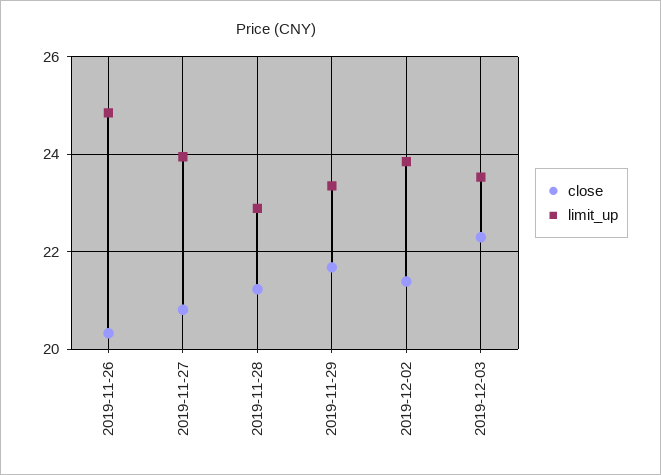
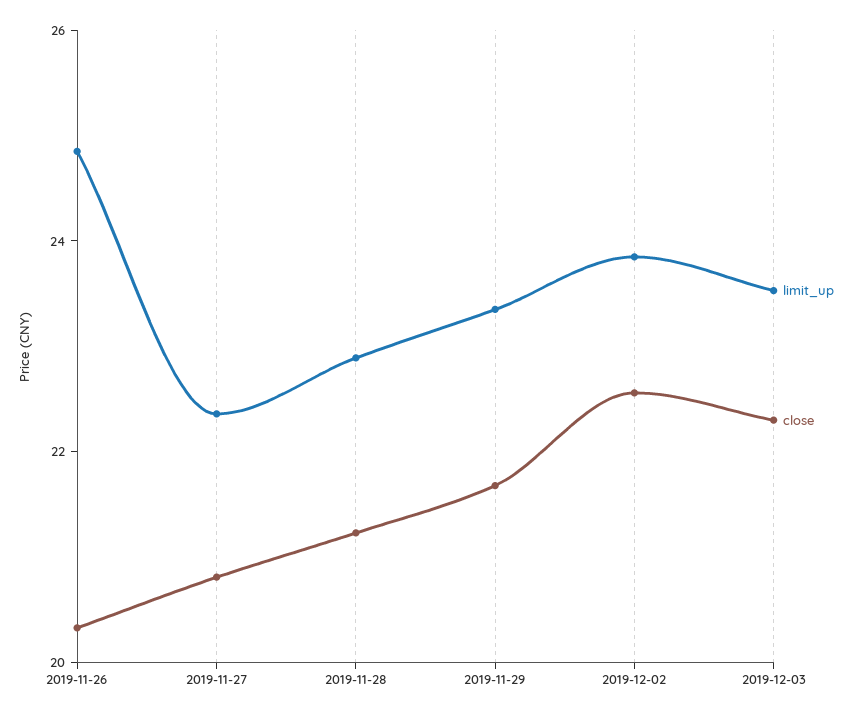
limit_up, 2019-11-27: 24 -> 22.5
close, 2019-12-02: 21.4 -> 22.5

